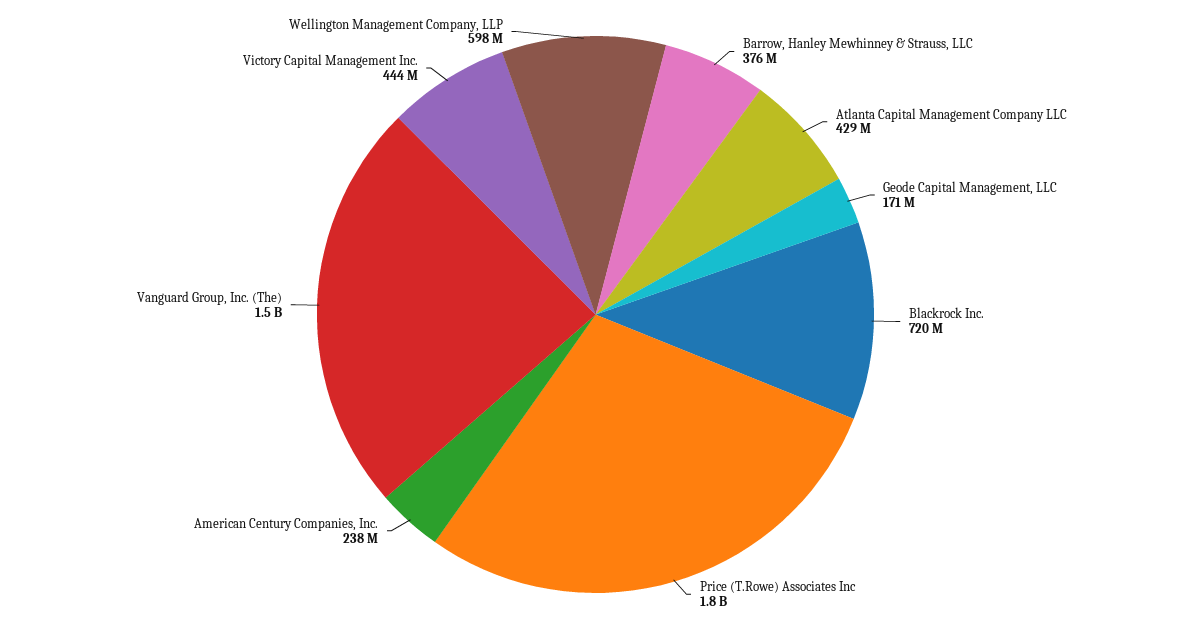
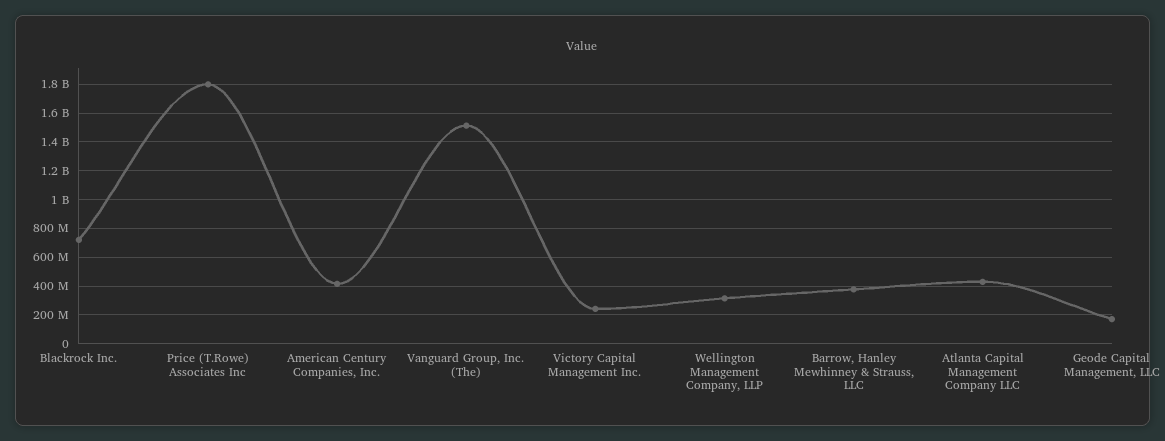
American Century Companies, Inc.: 238000000 -> 400000000
Victory Capital Management Inc.: 444000000 -> 250000000
Wellington Management Company, LLP: 598000000 -> 300000000

